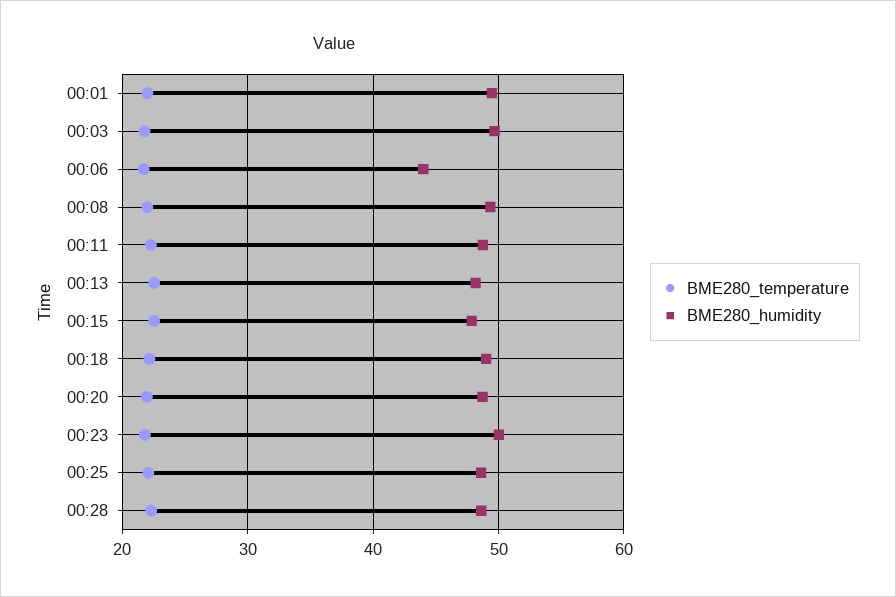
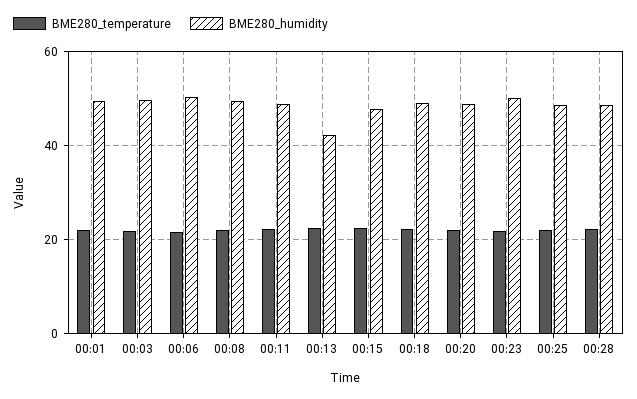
BME280_humidity, 00:06: 44 -> 50
BME280_humidity, 00:13: 48 -> 42

